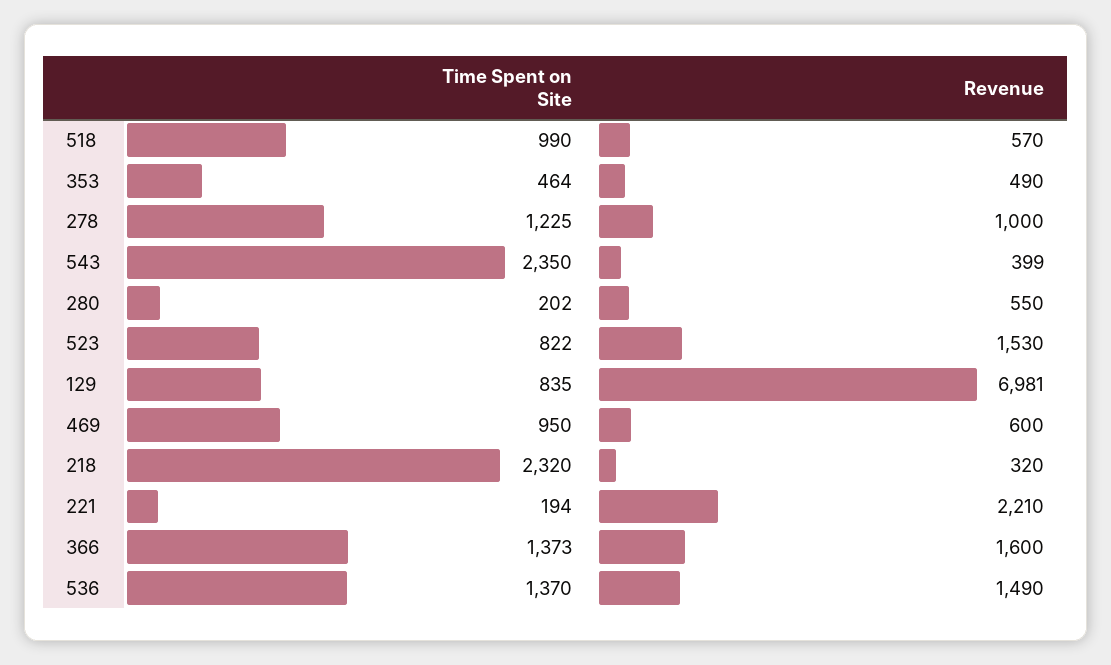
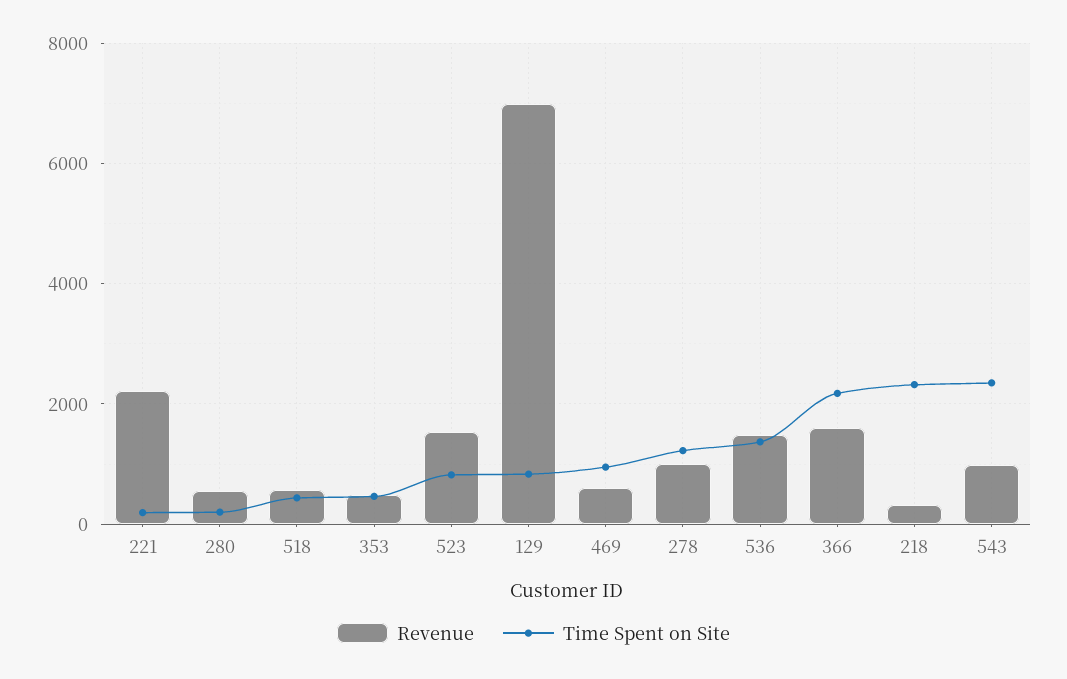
Time Spent on Site, 518: 990 -> 400
Revenue, 543: 399 -> 1000
Time Spent on Site, 366: 1373 -> 2200

